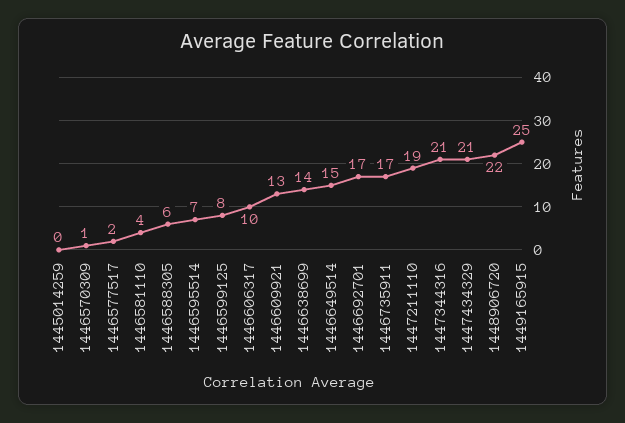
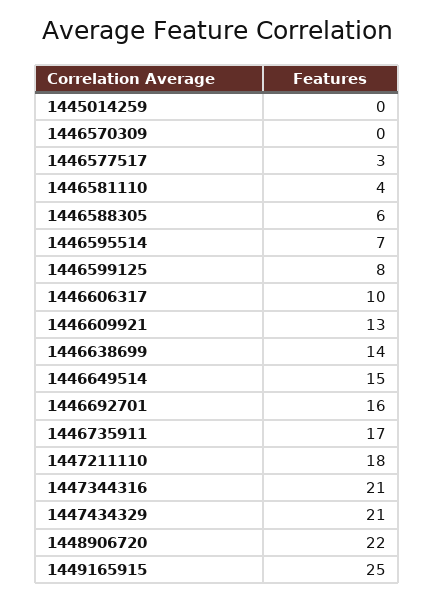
1446570309: 1 -> 0
1446577517: 2 -> 3
1446692701: 17 -> 16
1447211110: 19 -> 18

